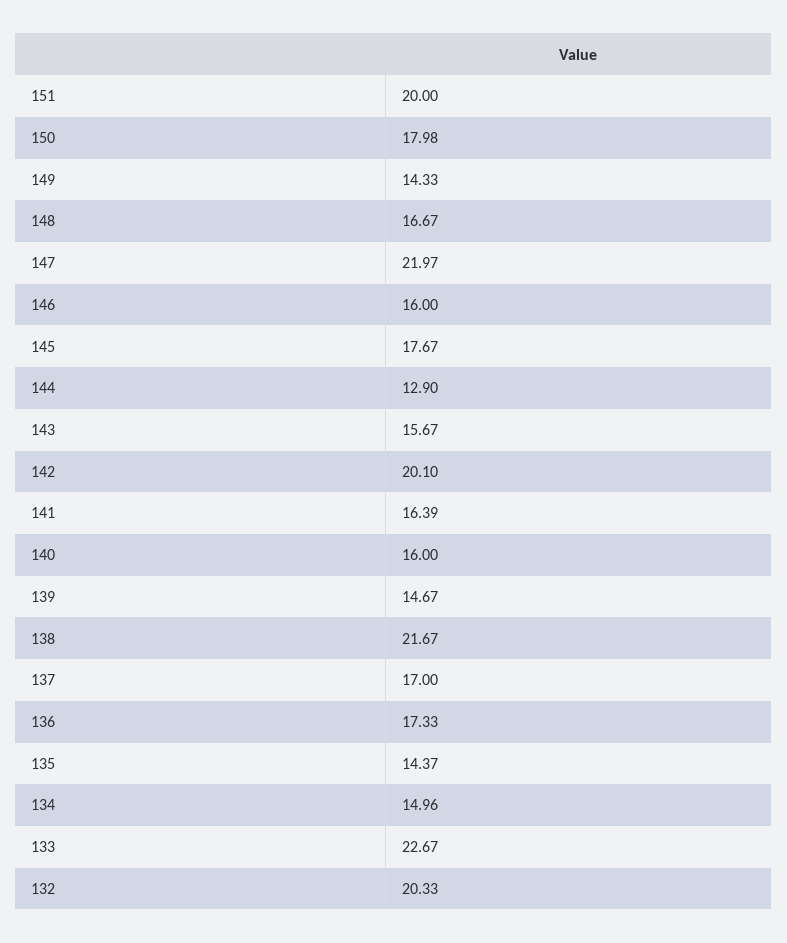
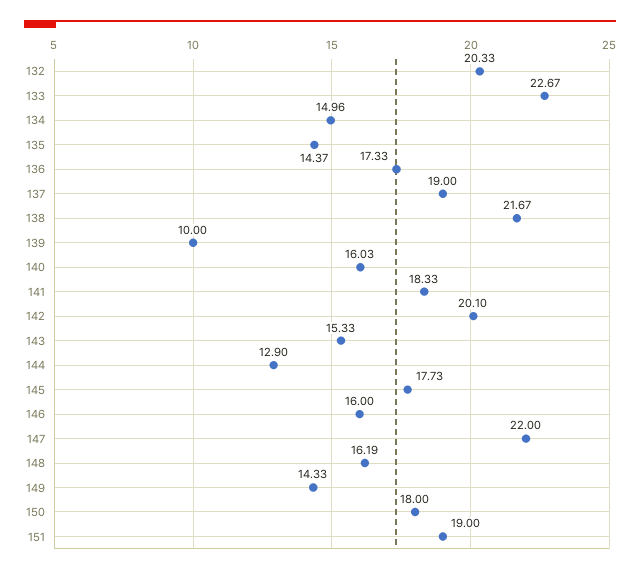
151: 20 -> 19
150: 17.98 -> 18
148: 16.67 -> 16.19
147: 21.97 -> 22
145: 17.67 -> 17.73
143: 15.67 -> 15.33
141: 16.39 -> 18.33
140: 16 -> 16.03
139: 14.67 -> 10
137: 17 -> 19

